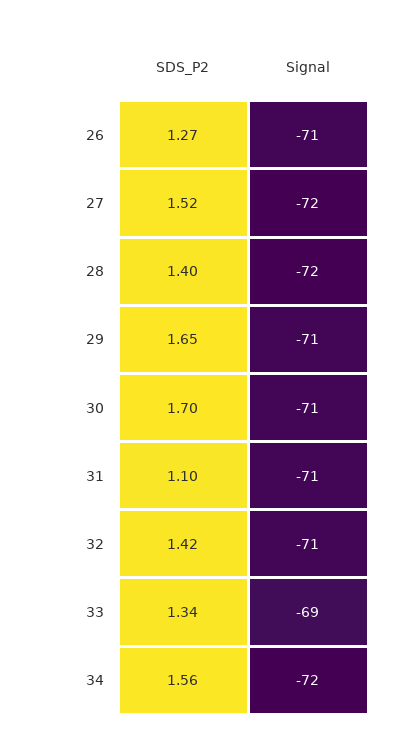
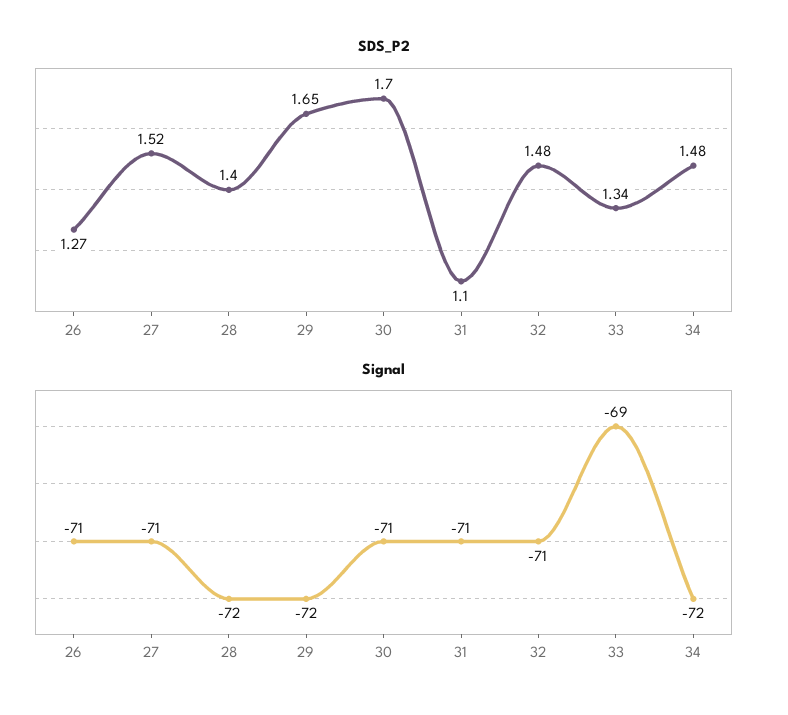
Signal, 27: -72 -> -71
Signal, 29: -71 -> -72
SDS_P2, 32: 1.42 -> 1.48
SDS_P2, 34: 1.56 -> 1.48

